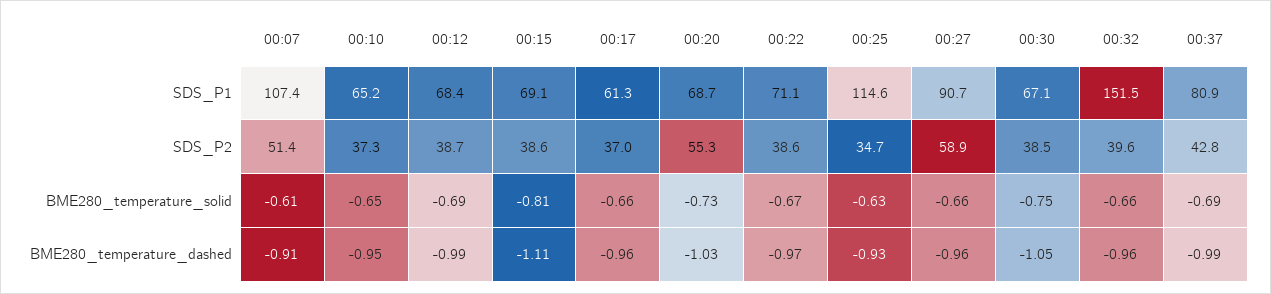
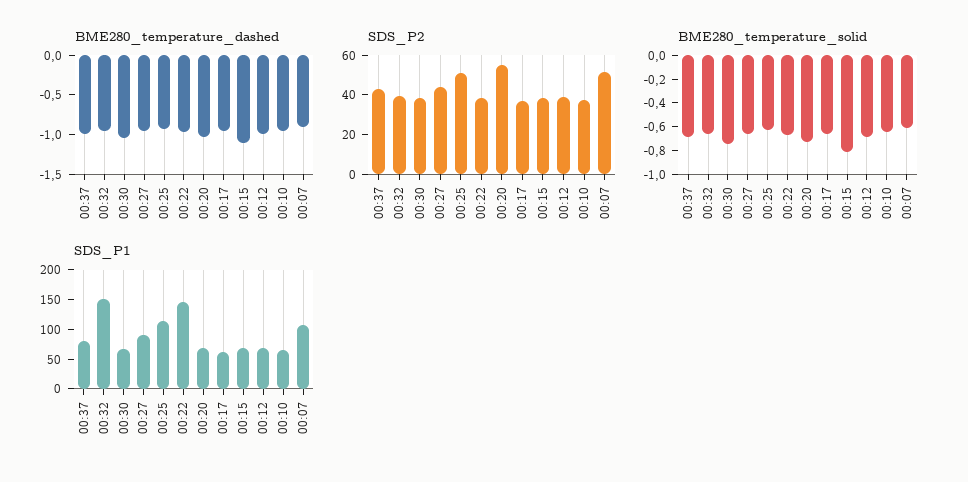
SDS_P1, 00:22: 71.1 -> 150
SDS_P2, 00:25: 34.7 -> 50
SDS_P2, 00:27: 58.9 -> 45

